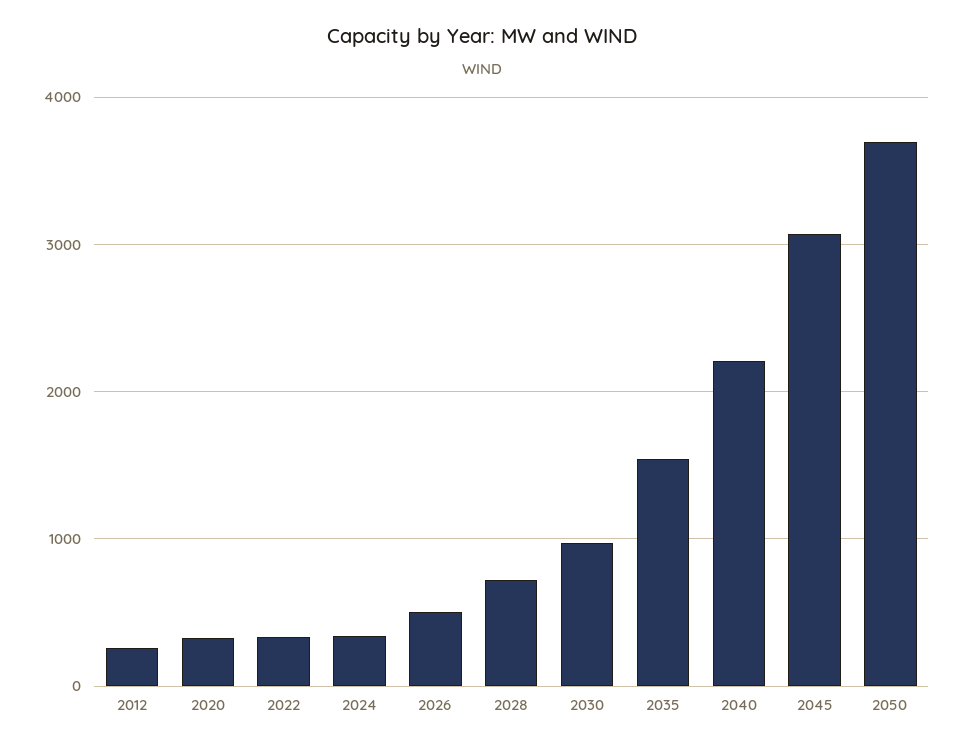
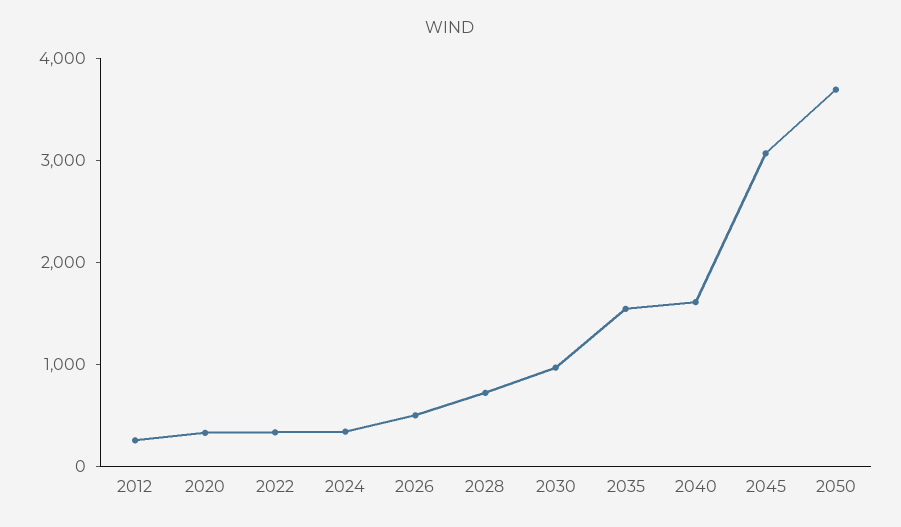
2040: 2200 -> 1600

